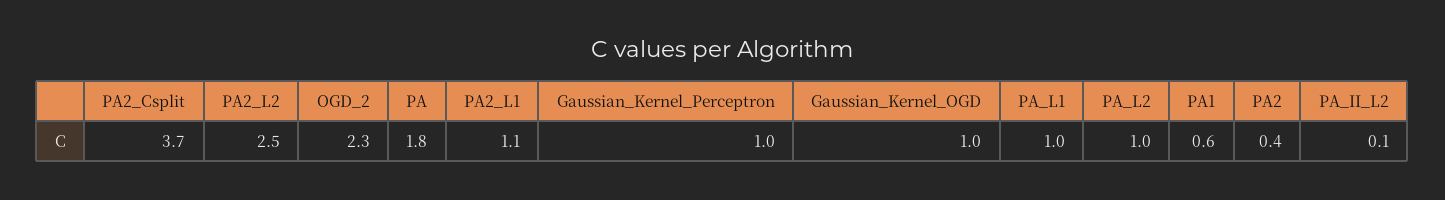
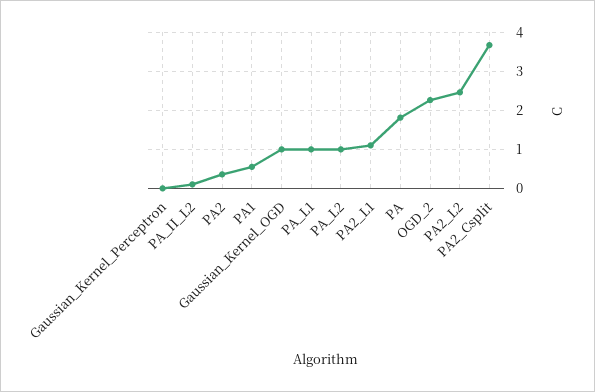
Gaussian_Kernel_Perceptron: 1 -> 0

